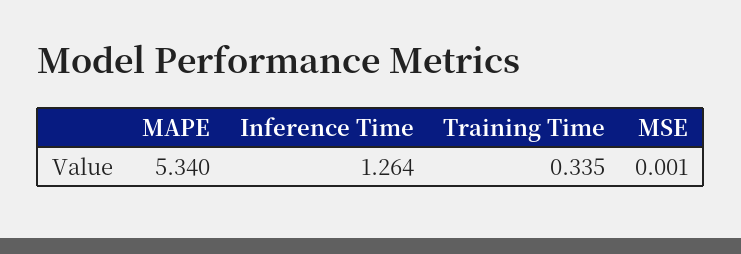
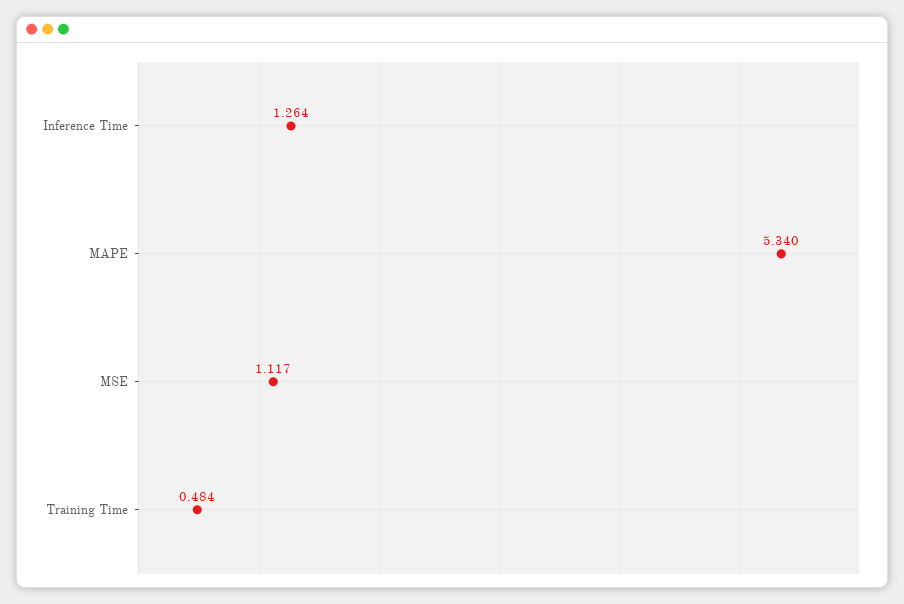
Training Time: 0.335 -> 0.484
MSE: 0.001 -> 1.117

